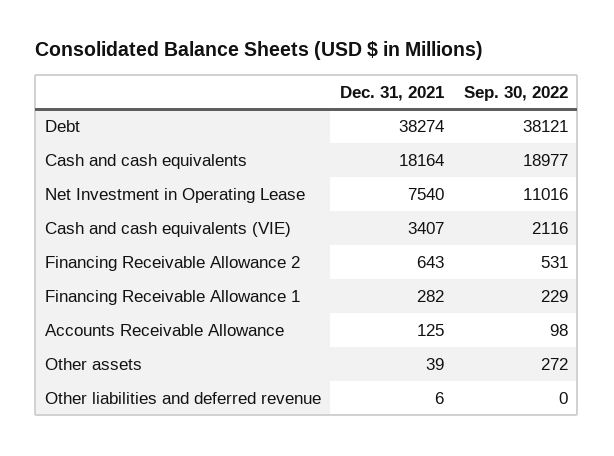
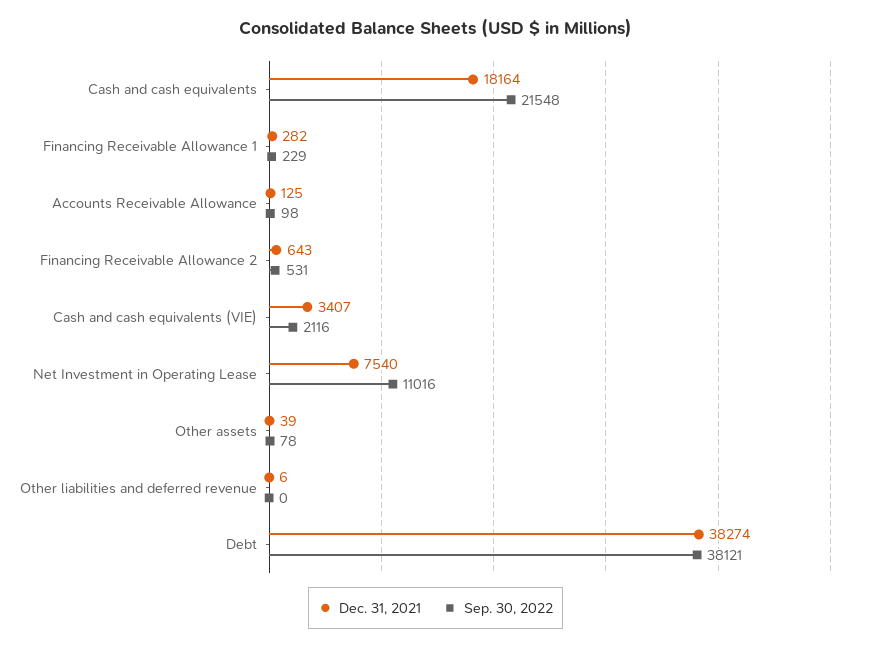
Sep. 30, 2022, Cash and cash equivalents: 18977 -> 21548
Sep. 30, 2022, Other assets: 272 -> 78

